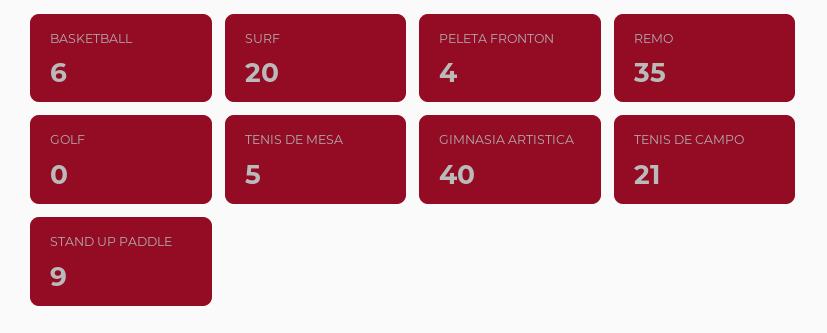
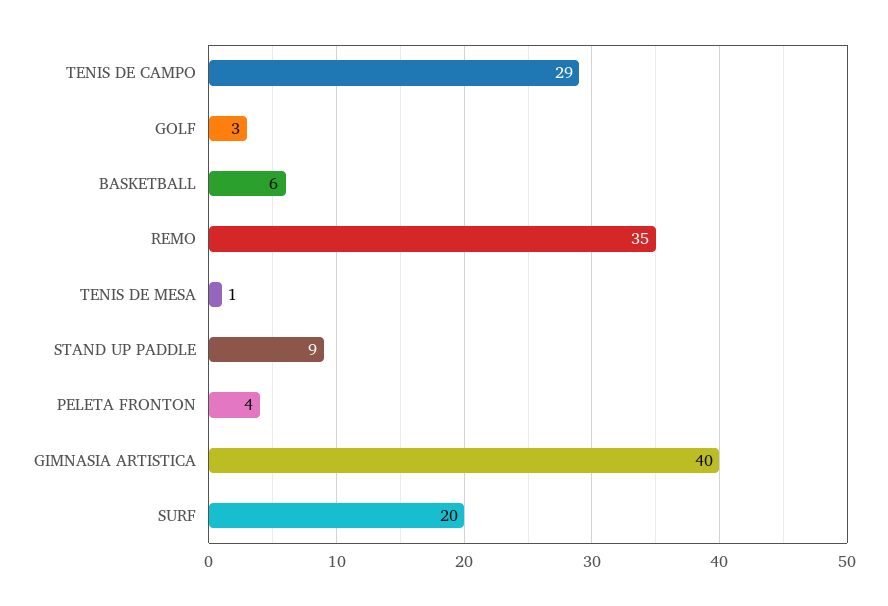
GOLF: 0 -> 3
TENIS DE MESA: 5 -> 1
TENIS DE CAMPO: 21 -> 29

